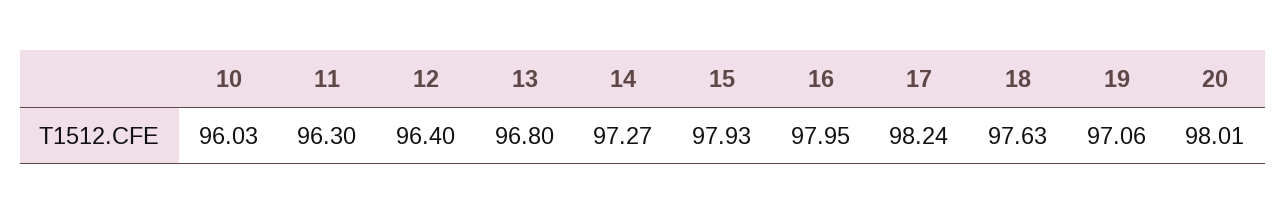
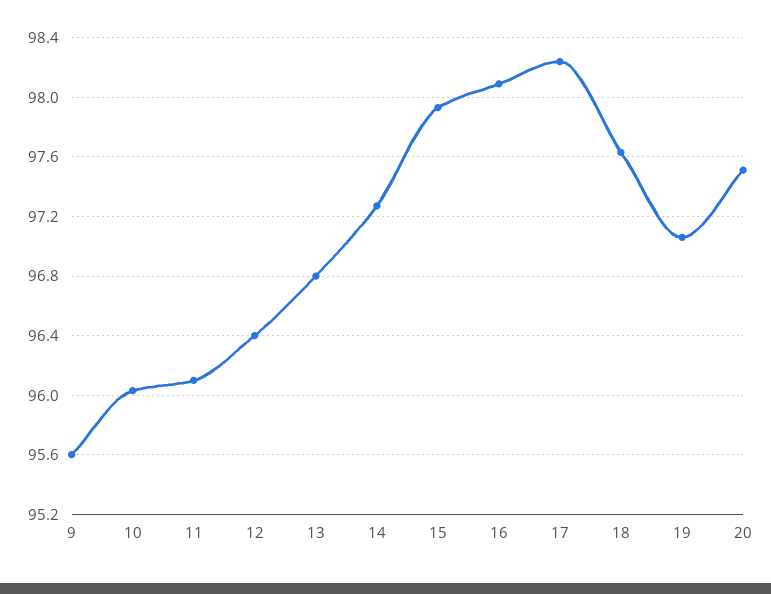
11: 96.3 -> 96.1
16: 97.95 -> 98.1
20: 98.01 -> 97.5
9: none -> 95.6

